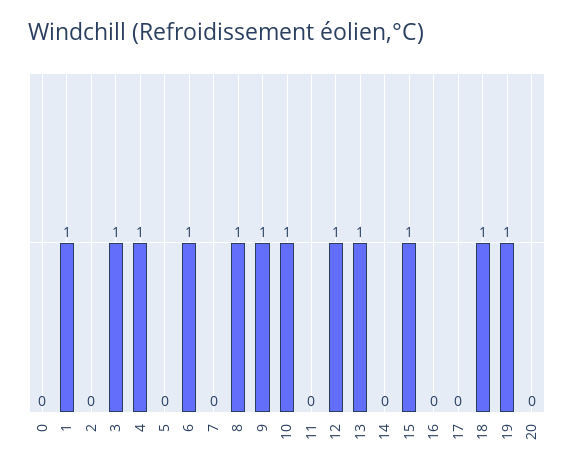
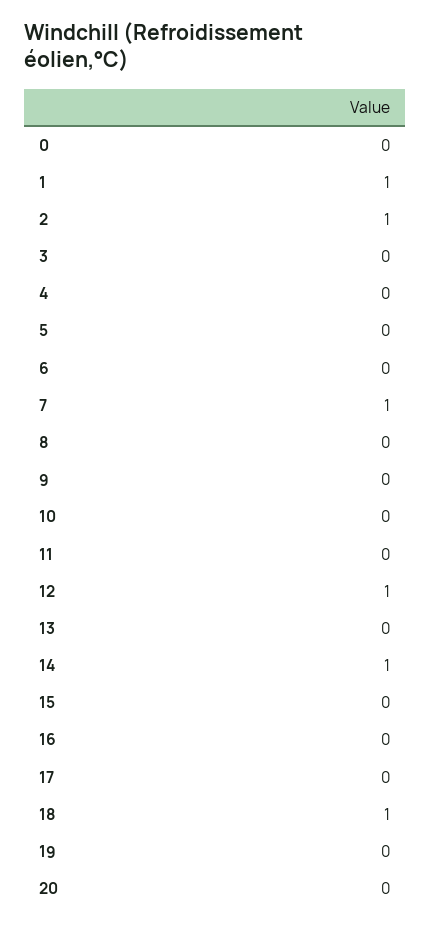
2: 0 -> 1
3: 1 -> 0
4: 1 -> 0
6: 1 -> 0
7: 0 -> 1
8: 1 -> 0
9: 1 -> 0
10: 1 -> 0
13: 1 -> 0
14: 0 -> 1
15: 1 -> 0
19: 1 -> 0

